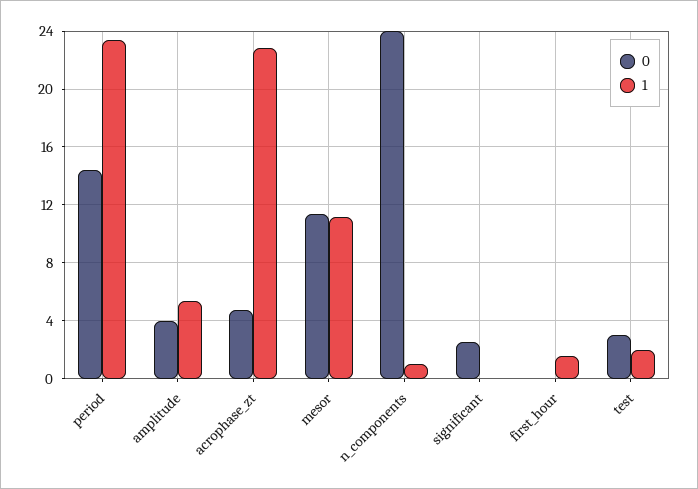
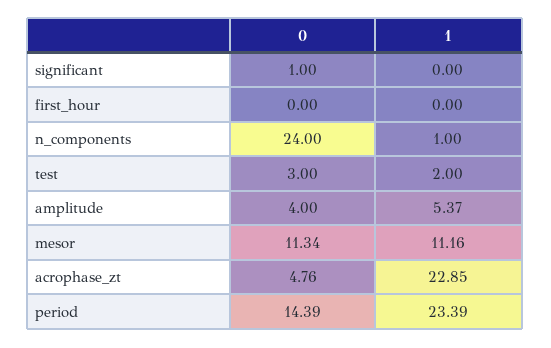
0, significant: 2.5 -> 1
1, first_hour: 1.5 -> 0

